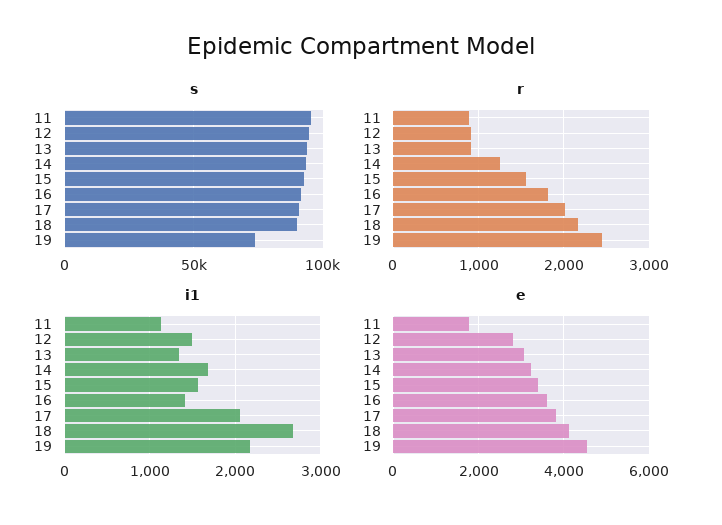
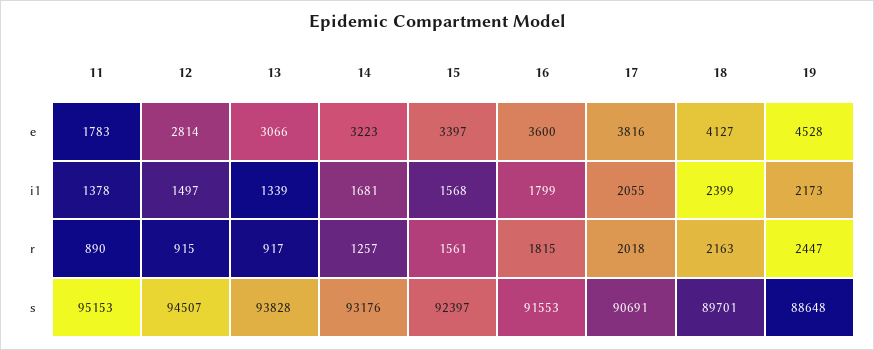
s, 19: 75000 -> 88648
i1, 11: 1100 -> 1378
i1, 16: 1400 -> 1799
i1, 18: 2700 -> 2399

